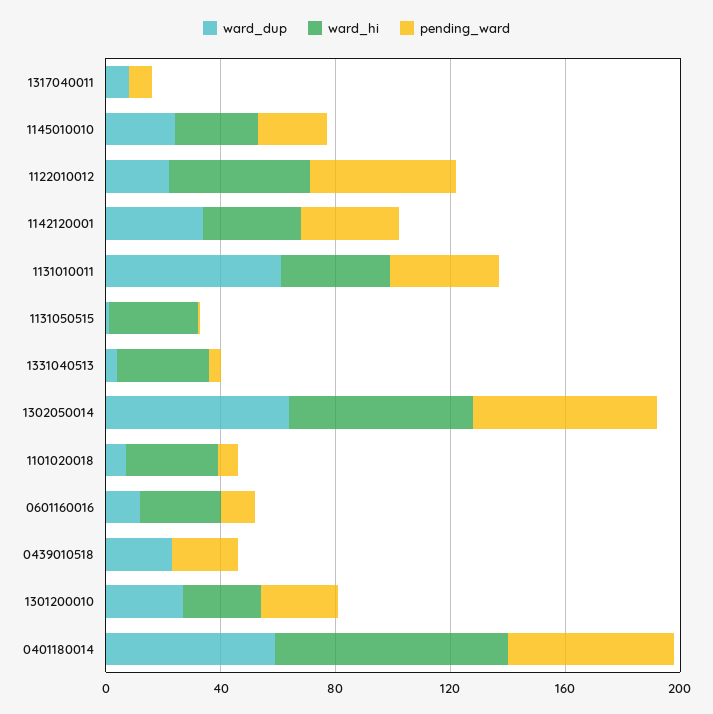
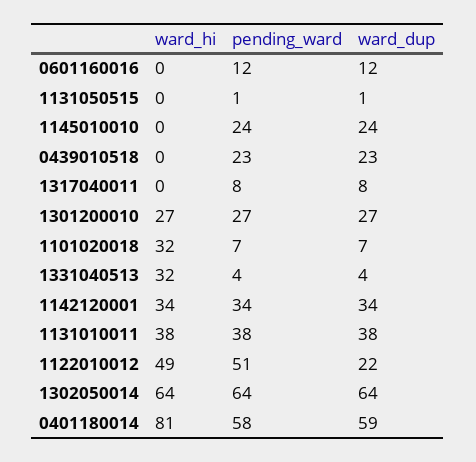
ward_hi, 1145010010: 30 -> 0
ward_dup, 1131010011: 60 -> 38
ward_hi, 1131050515: 30 -> 0
ward_hi, 0601160016: 30 -> 0

